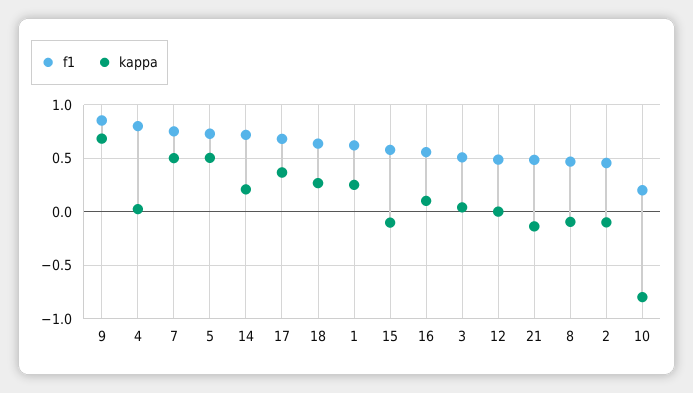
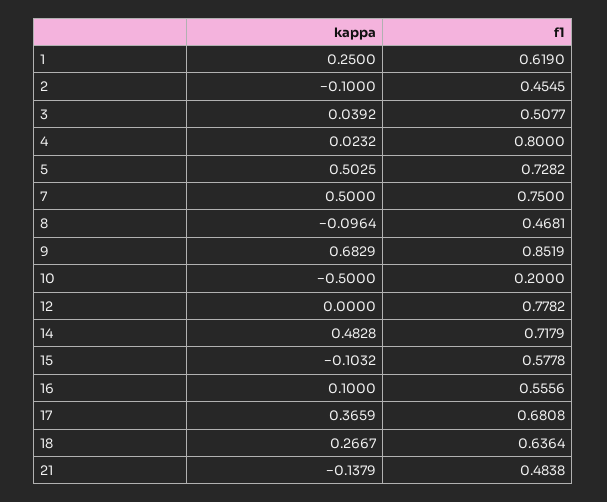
kappa, 14: 0.2 -> 0.4828
f1, 12: 0.5 -> 0.7782
kappa, 10: -0.8 -> -0.5

